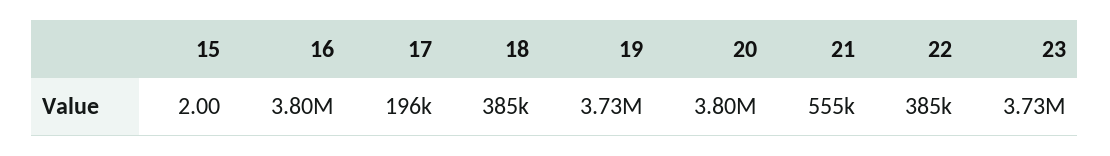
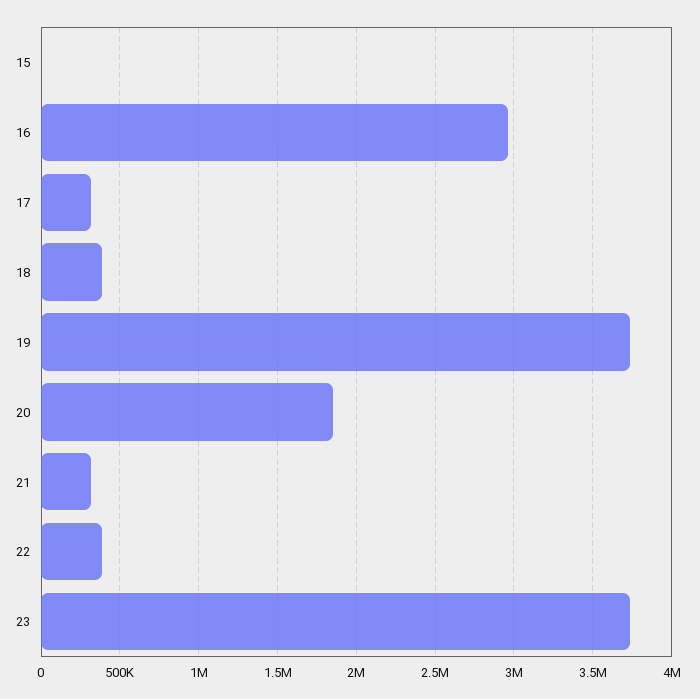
16: 3800000 -> 2950000
17: 196000 -> 300000
20: 3800000 -> 1850000
21: 555000 -> 300000

